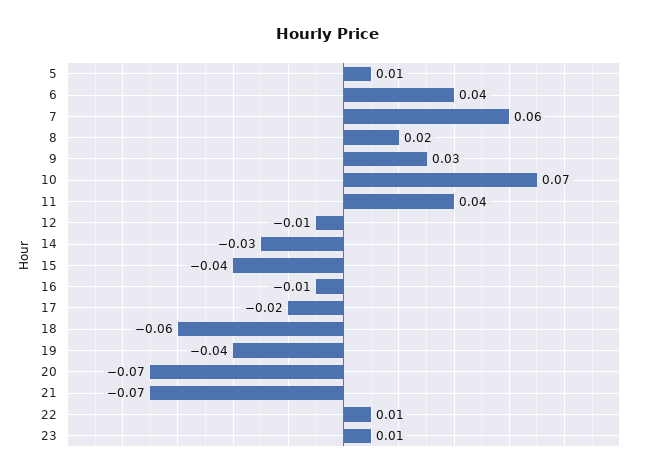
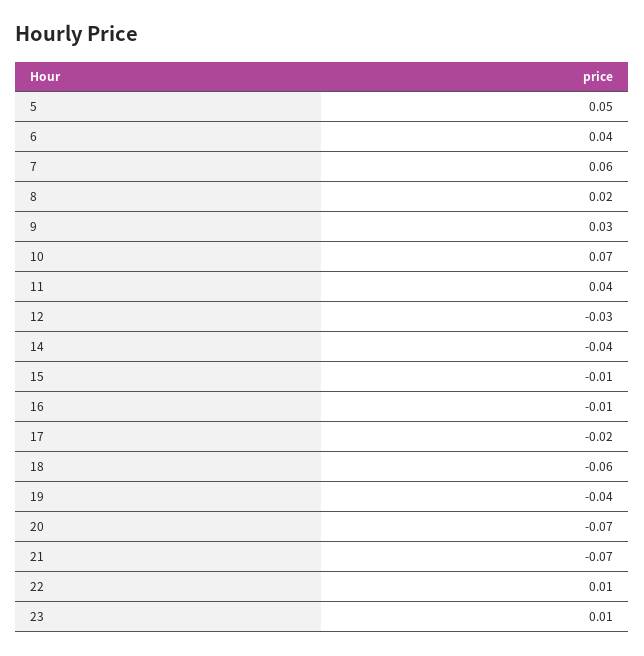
5: 0.01 -> 0.05
12: -0.01 -> -0.03
14: -0.03 -> -0.04
15: -0.04 -> -0.01

